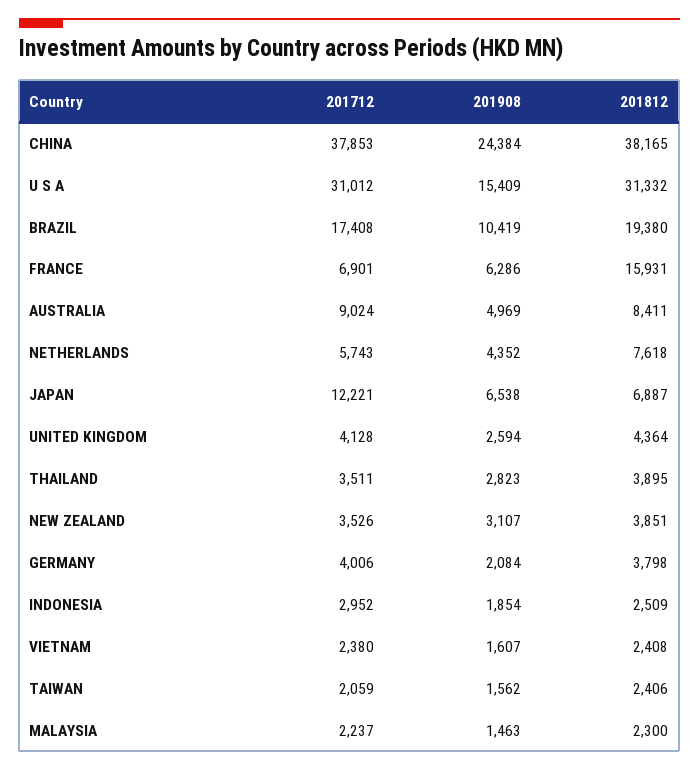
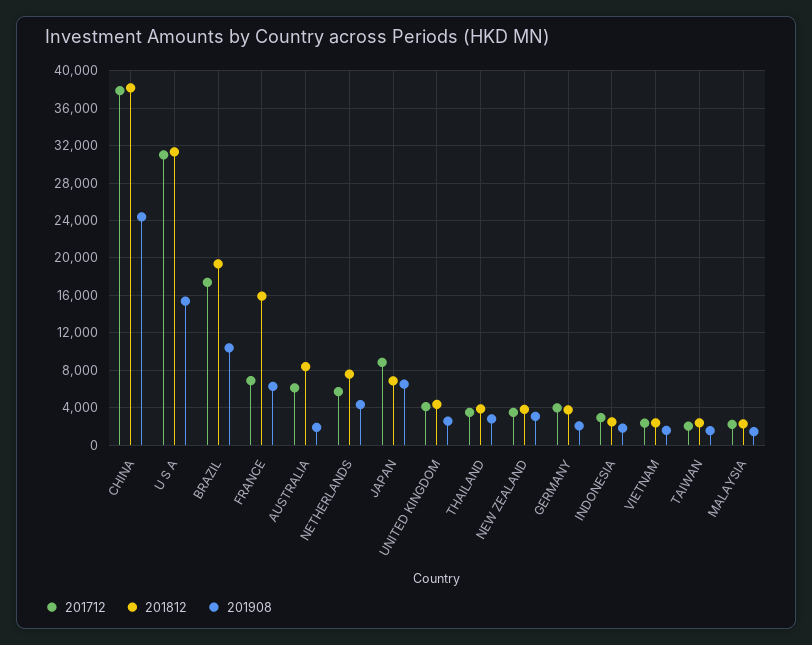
201712, AUSTRALIA: 9024 -> 6000
201908, AUSTRALIA: 4969 -> 2000
201712, JAPAN: 12221 -> 9000

